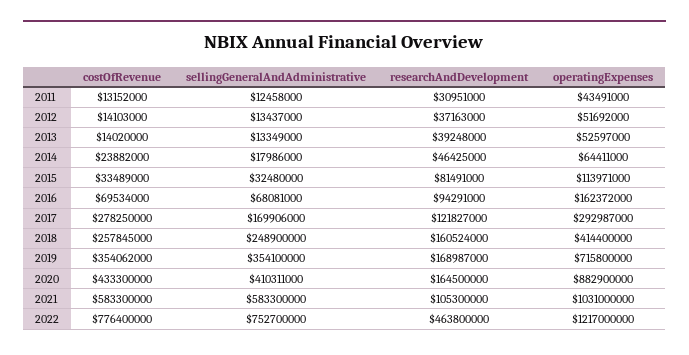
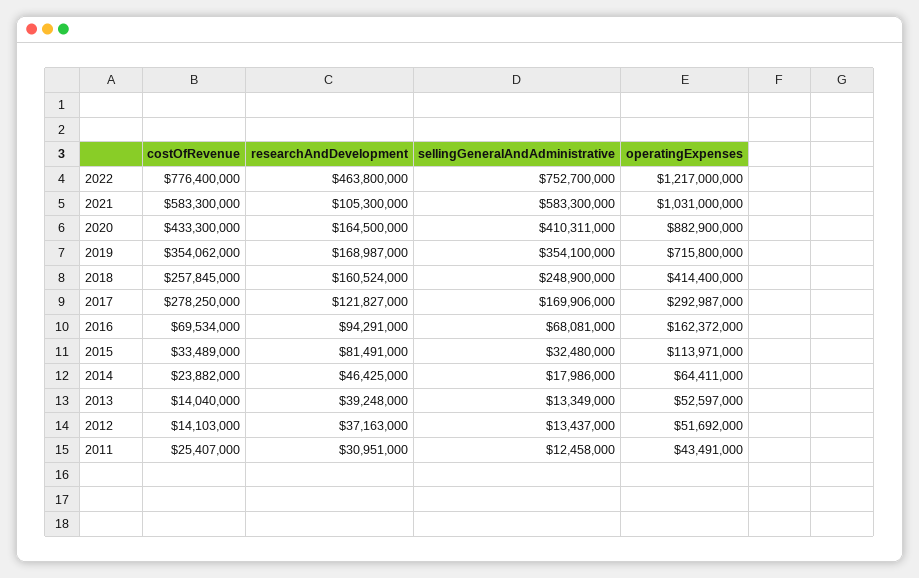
costOfRevenue, 2011: 13152000 -> 25407000
costOfRevenue, 2013: 14020000 -> 14040000

